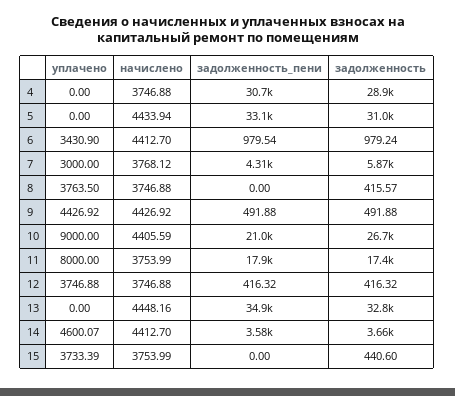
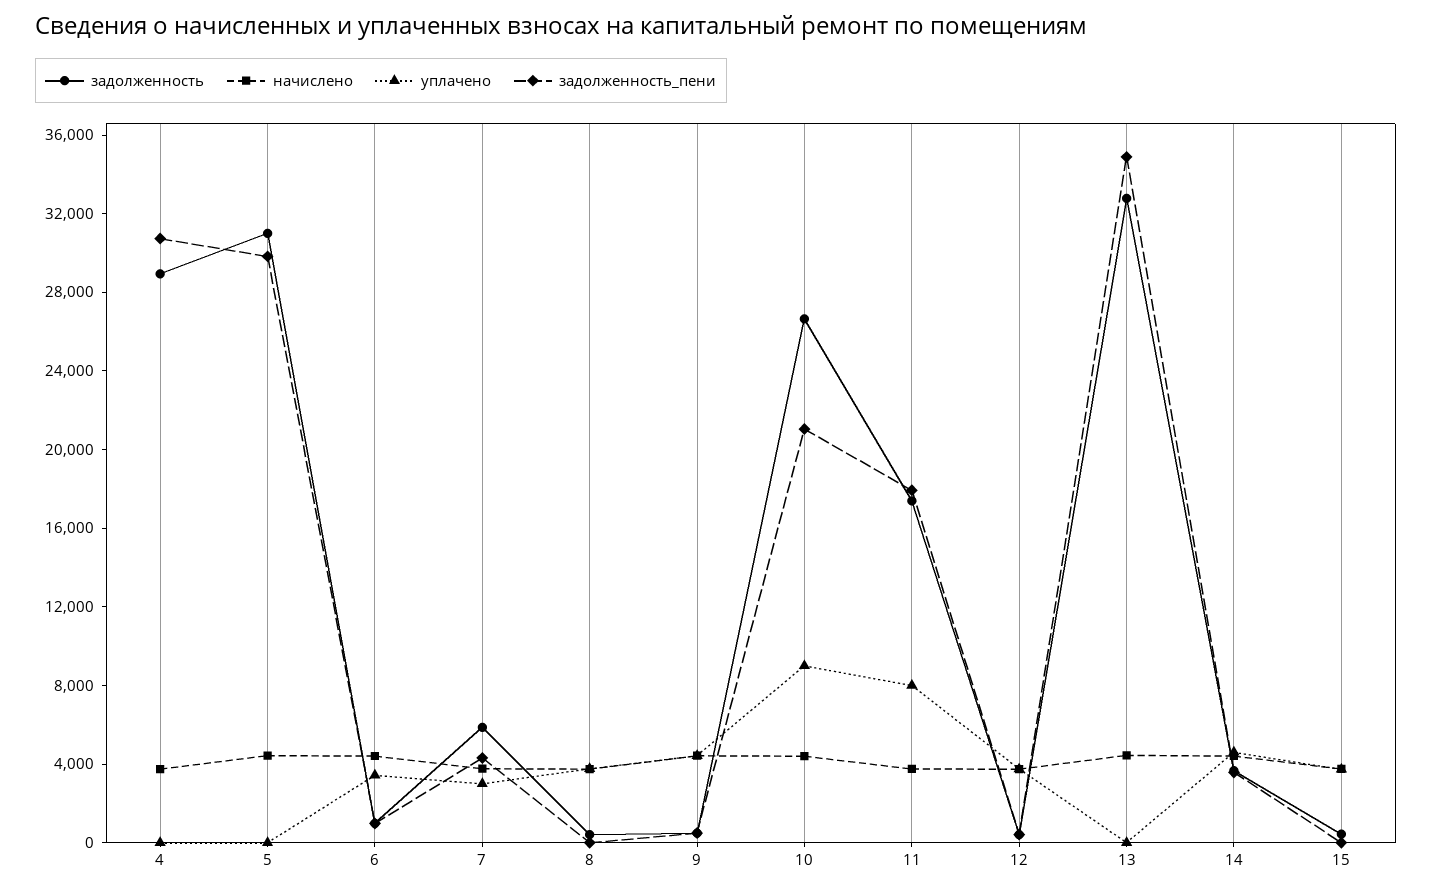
задолженность_пени, 5: 33100 -> 30000

